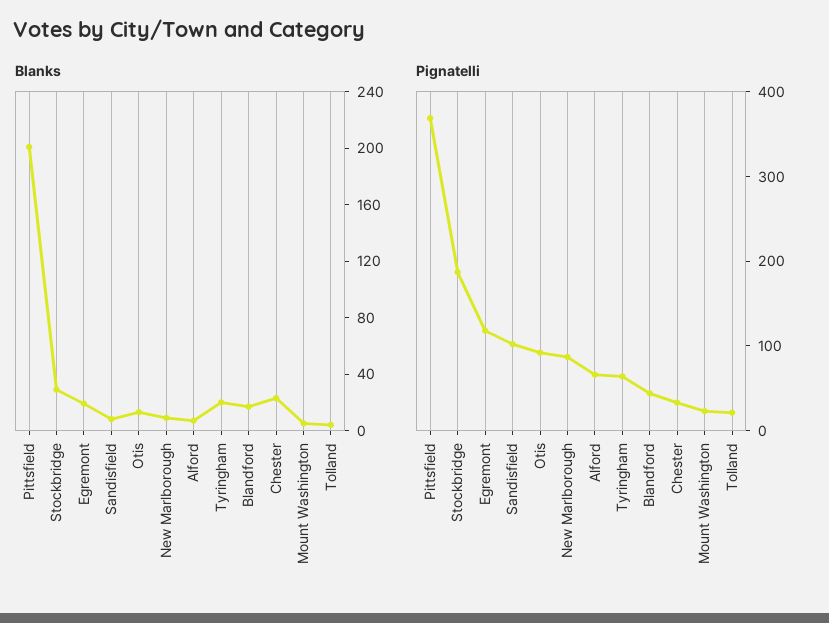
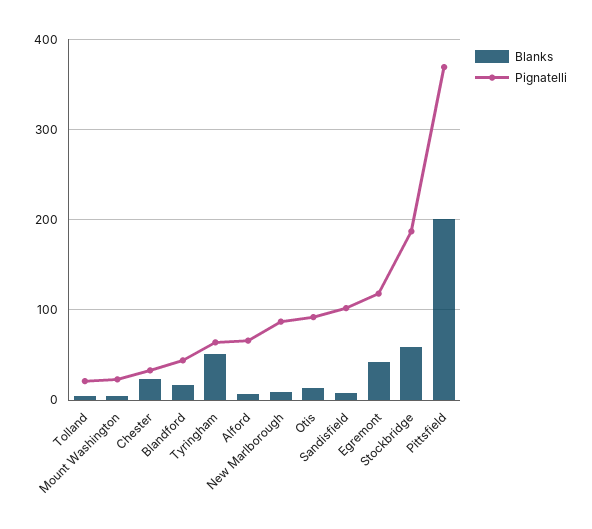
Blanks, Stockbridge: 30 -> 60
Blanks, Egremont: 20 -> 40
Blanks, Tyringham: 20 -> 50

